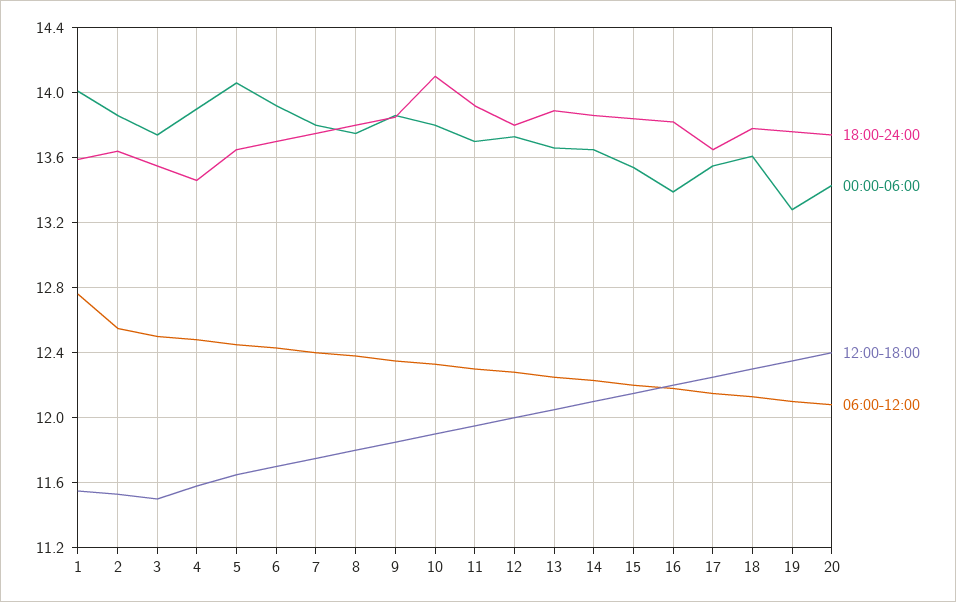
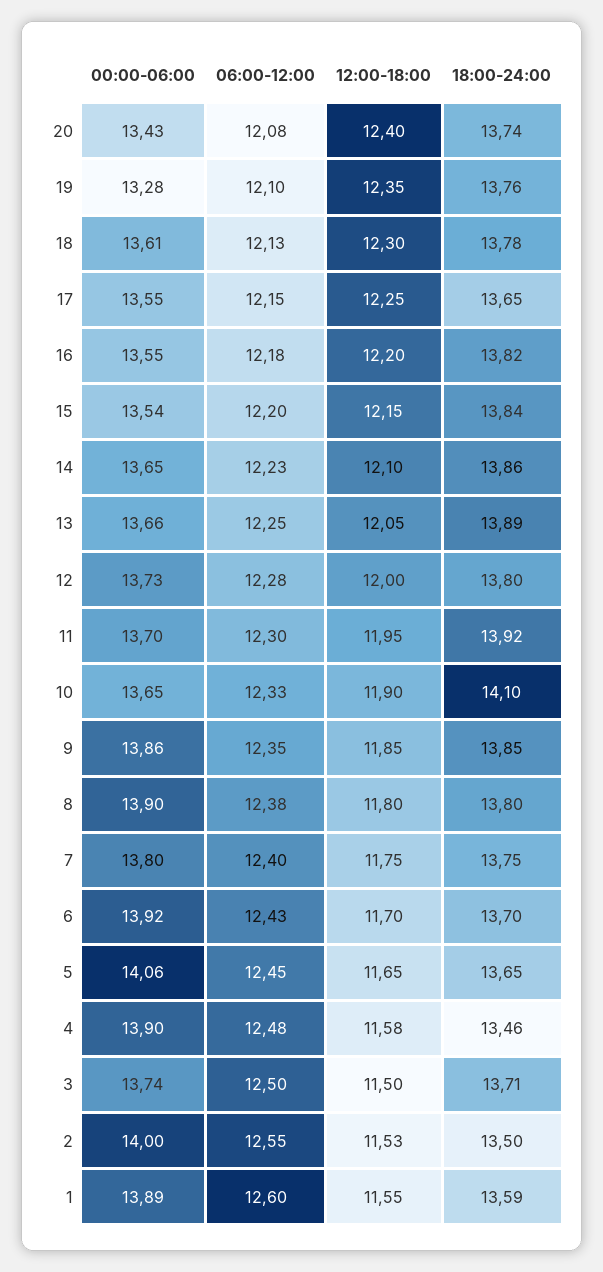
00:00-06:00, 1: 14 -> 13.89
06:00-12:00, 1: 12.75 -> 12.6
18:00-24:00, 2: 13.65 -> 13.5
00:00-06:00, 2: 13.85 -> 14
18:00-24:00, 3: 13.55 -> 13.71
00:00-06:00, 8: 13.75 -> 13.9
00:00-06:00, 10: 13.8 -> 13.65
00:00-06:00, 16: 13.4 -> 13.55

